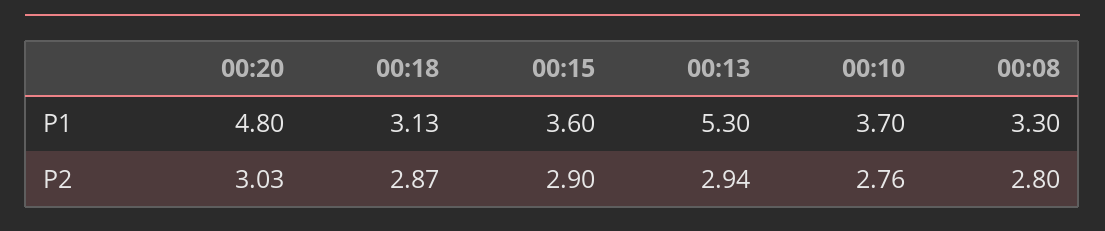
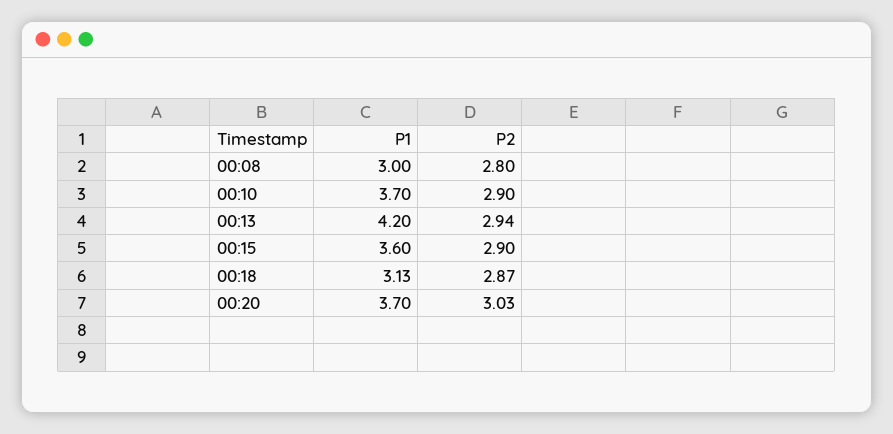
00:20, P1: 4.8 -> 3.7
00:13, P1: 5.3 -> 4.2
00:08, P1: 3.3 -> 3
00:10, P2: 2.76 -> 2.9

